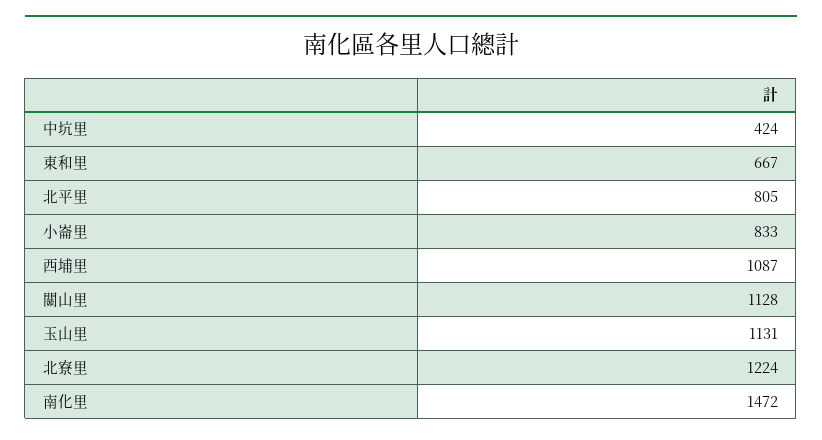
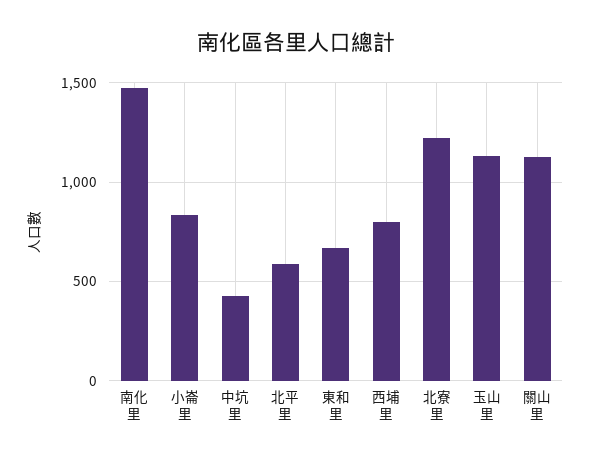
北平里: 805 -> 600
西埔里: 1087 -> 800

